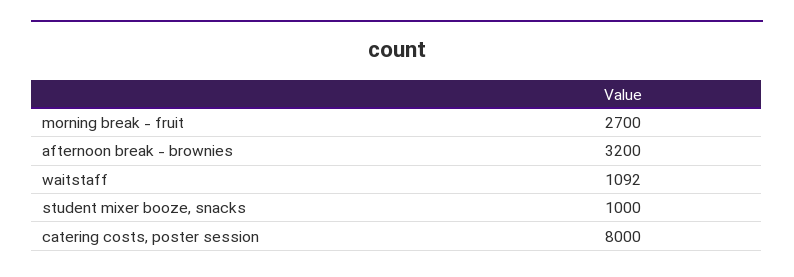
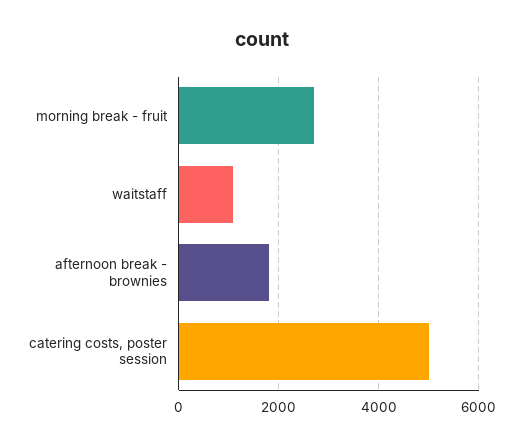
afternoon break - brownies: 3200 -> 1800
student mixer booze, snacks: 1000 -> none
catering costs, poster session: 8000 -> 5000

